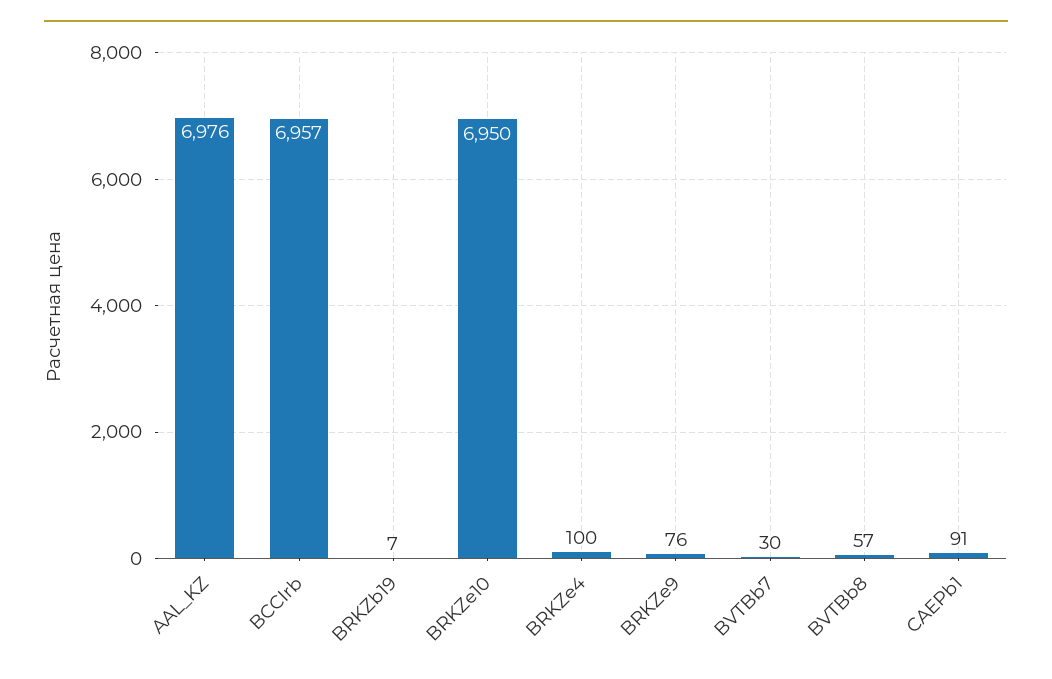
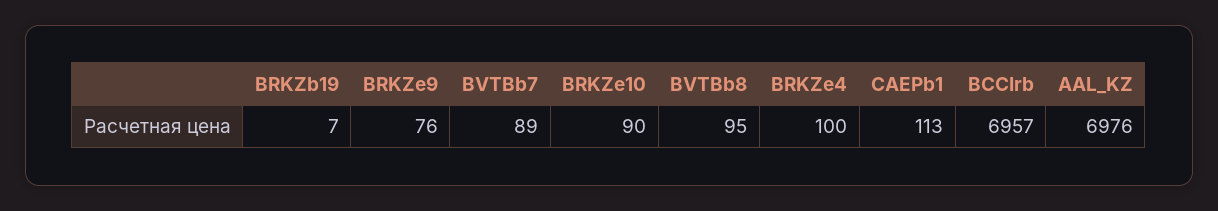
BRKZe10: 6950 -> 90
BVTBb7: 30 -> 89
BVTBb8: 57 -> 95
CAEPb1: 91 -> 113

